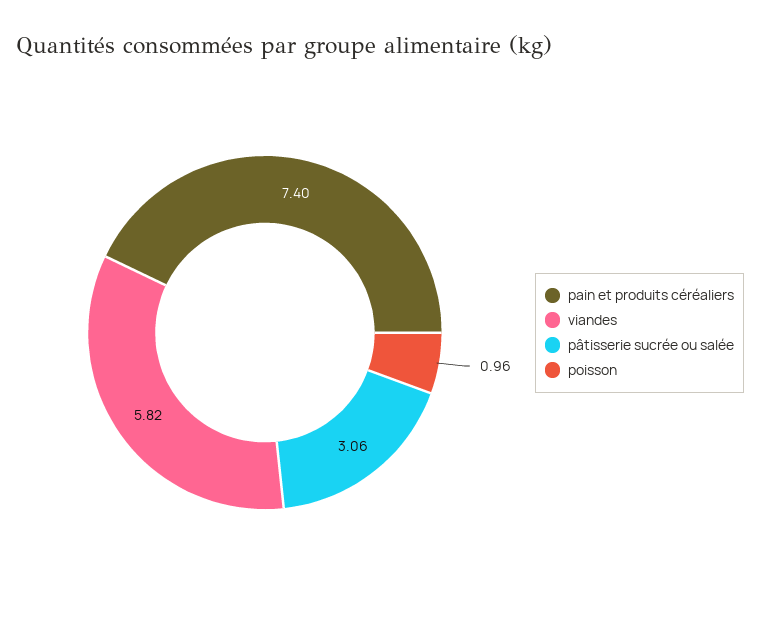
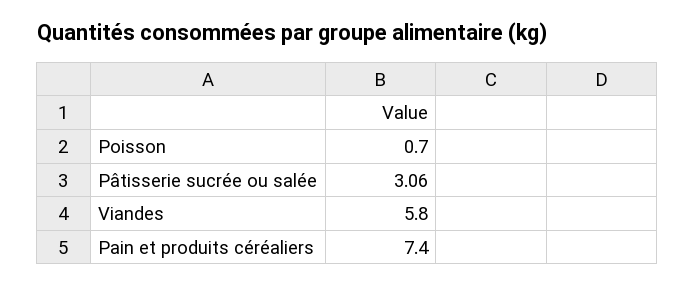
viandes: 5.82 -> 5.8
poisson: 0.96 -> 0.7

